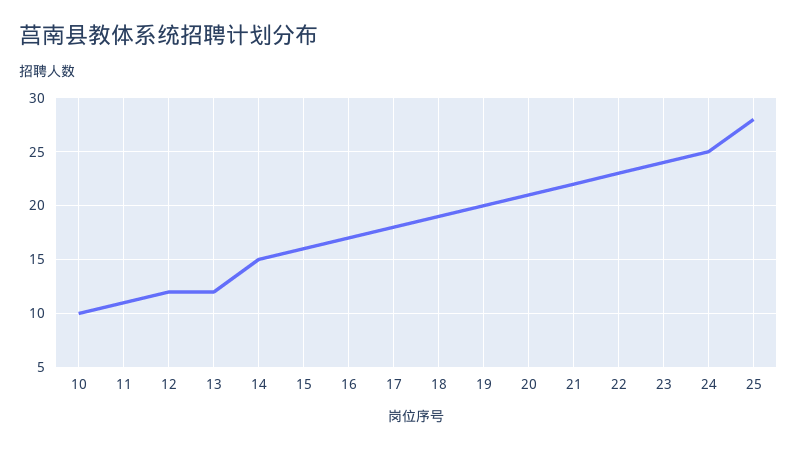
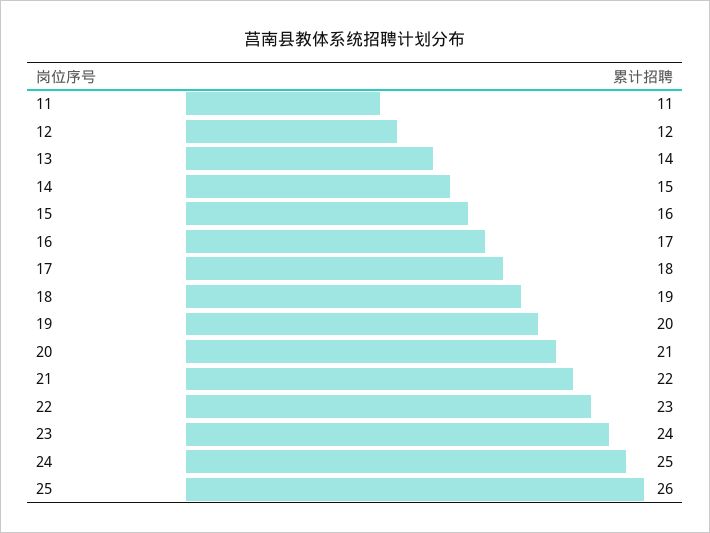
10: 10 -> none
13: 12 -> 14
25: 28 -> 26

